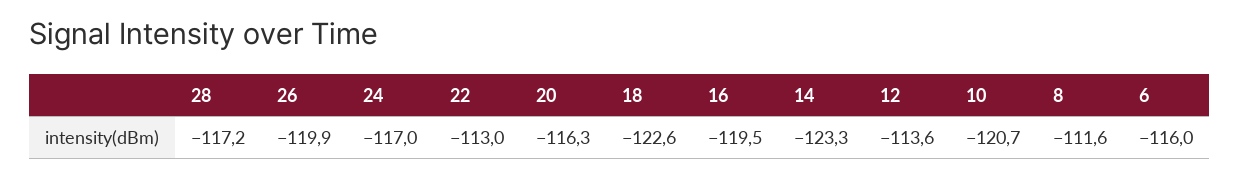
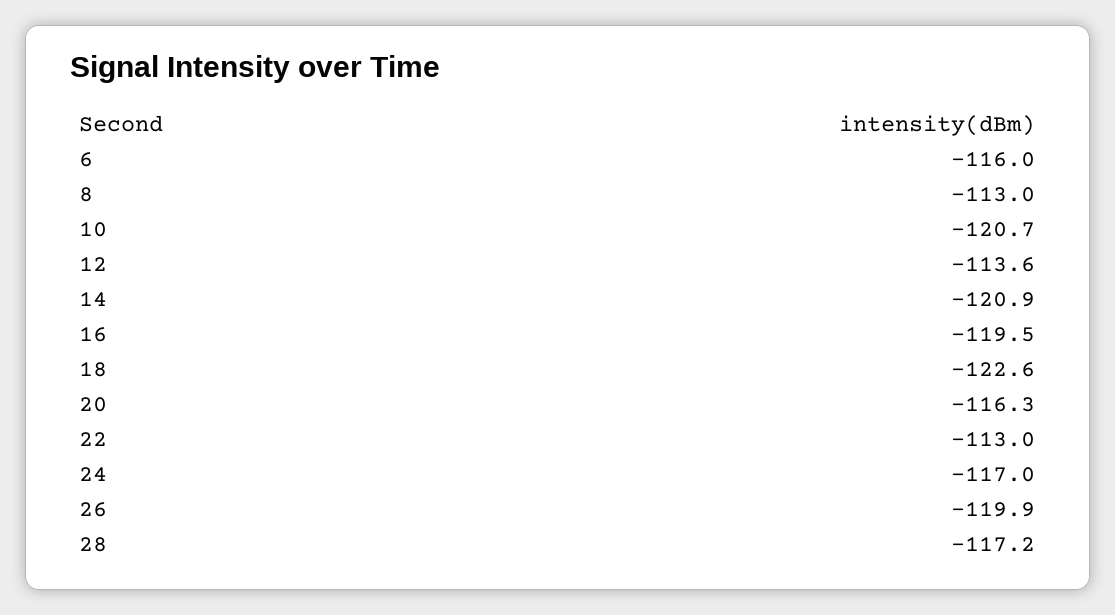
14: -123.3 -> -120.9
8: -111.6 -> -113

